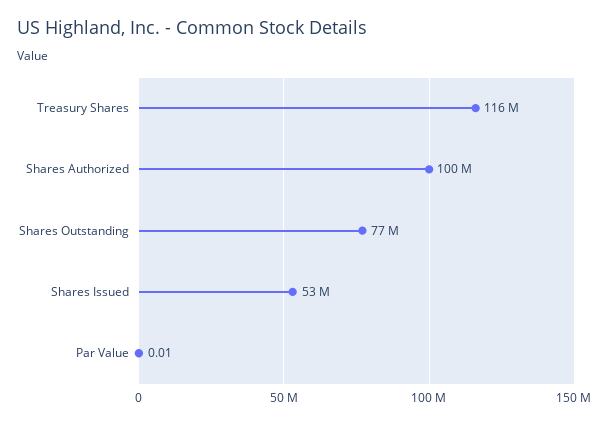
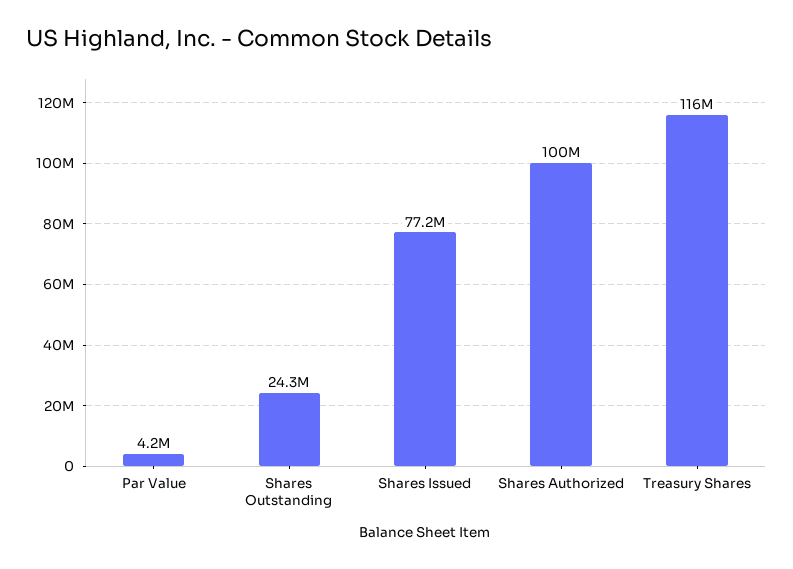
Shares Outstanding: 77000000 -> 24300000
Shares Issued: 53000000 -> 77200000
Par Value: 0.01 -> 4200000

